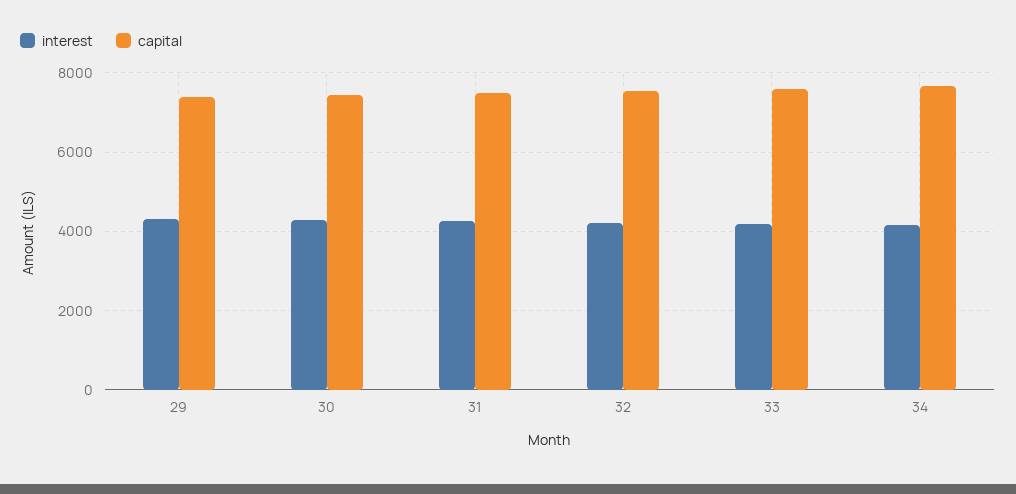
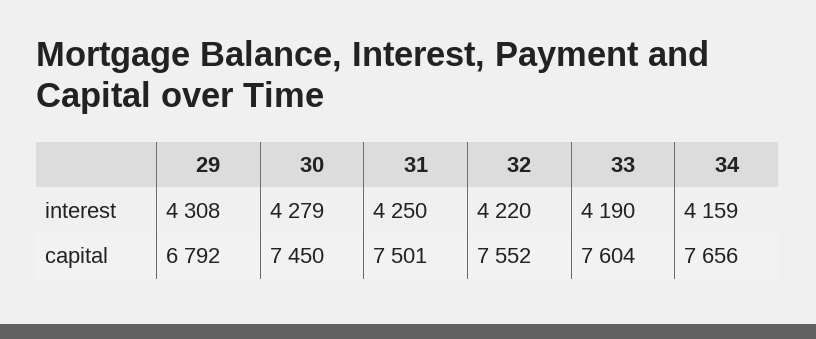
capital, 29: 7400 -> 6792

